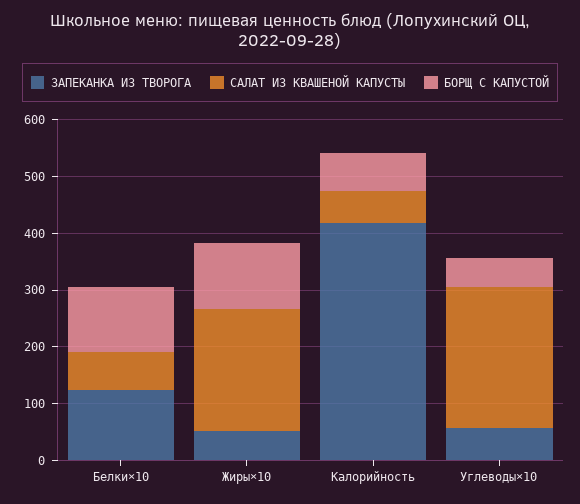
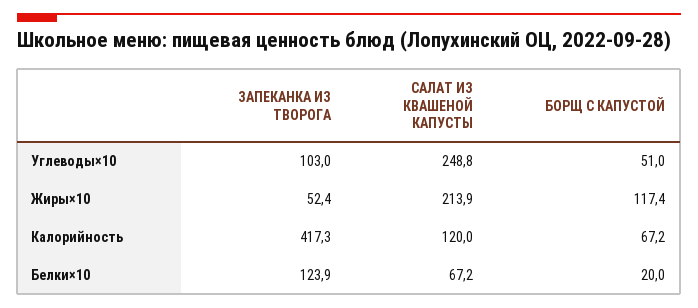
БОРЩ С КАПУСТОЙ, Белки×10: 120 -> 20
САЛАТ ИЗ КВАШЕНОЙ КАПУСТЫ, Калорийность: 60 -> 120
ЗАПЕКАНКА ИЗ ТВОРОГА, Углеводы×10: 60 -> 103

